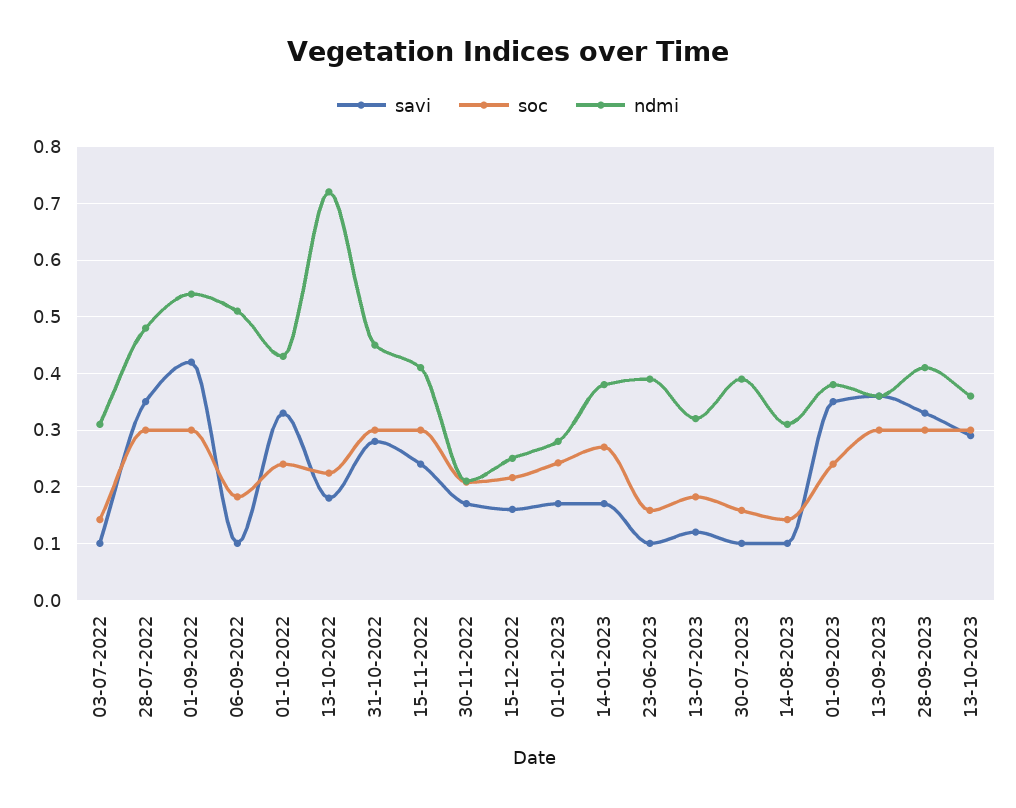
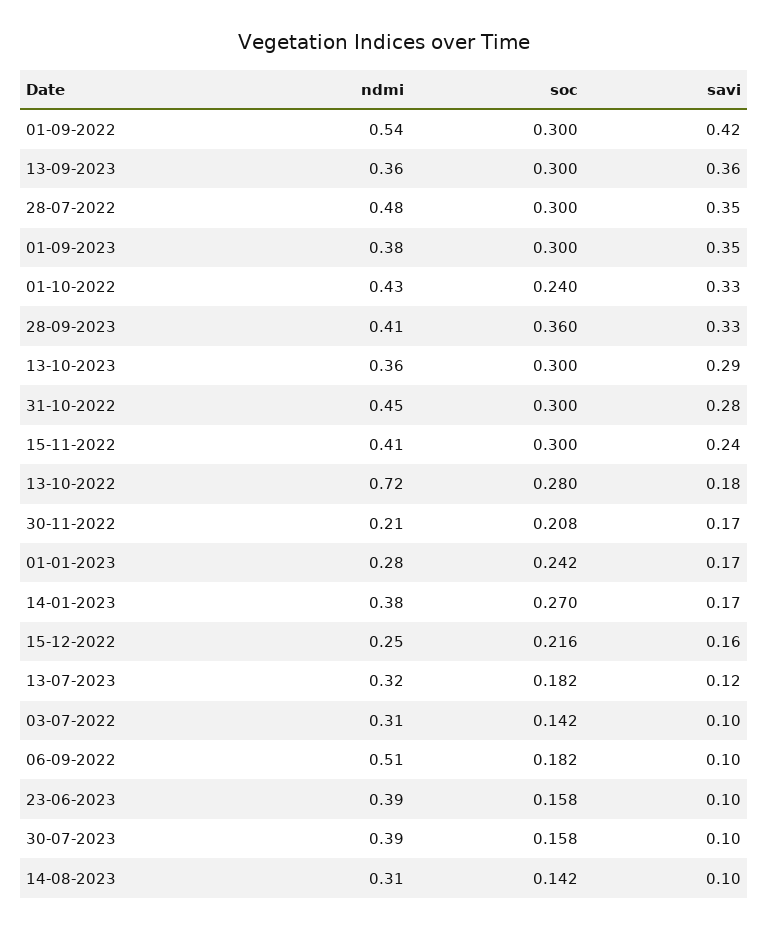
soc, 13-10-2022: 0.22 -> 0.28
soc, 01-09-2023: 0.24 -> 0.3
soc, 28-09-2023: 0.3 -> 0.36

